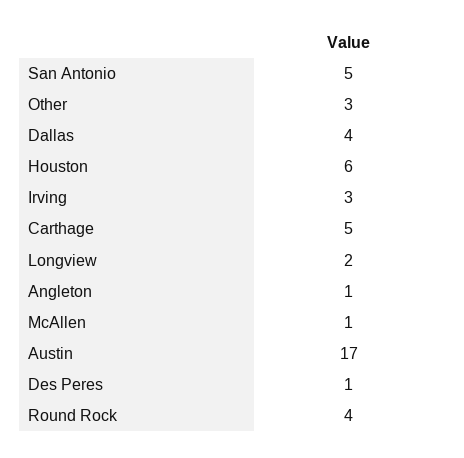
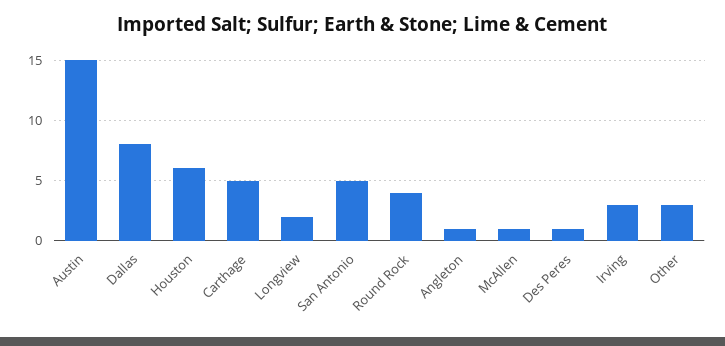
Dallas: 4 -> 8
Austin: 17 -> 15

